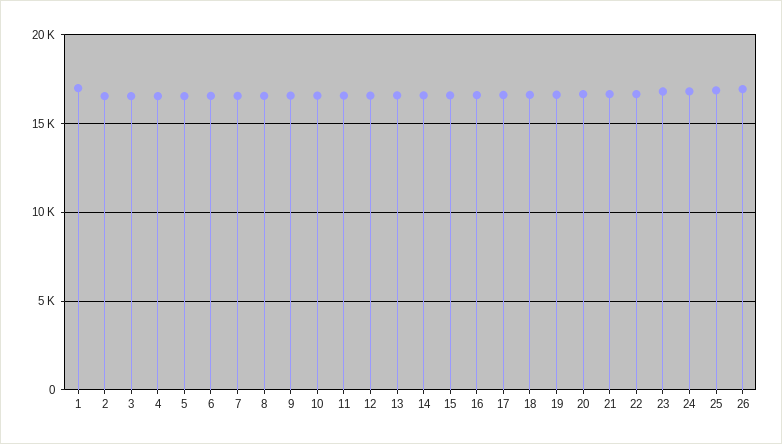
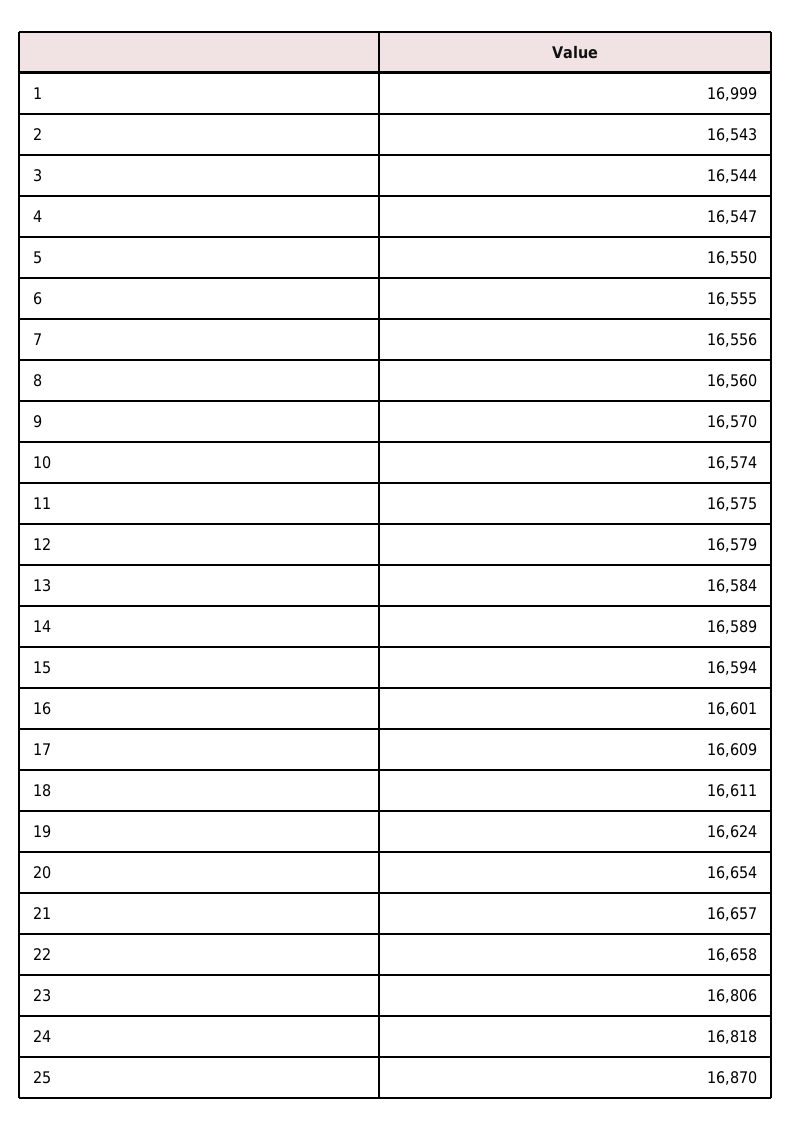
26: 17000 -> none

